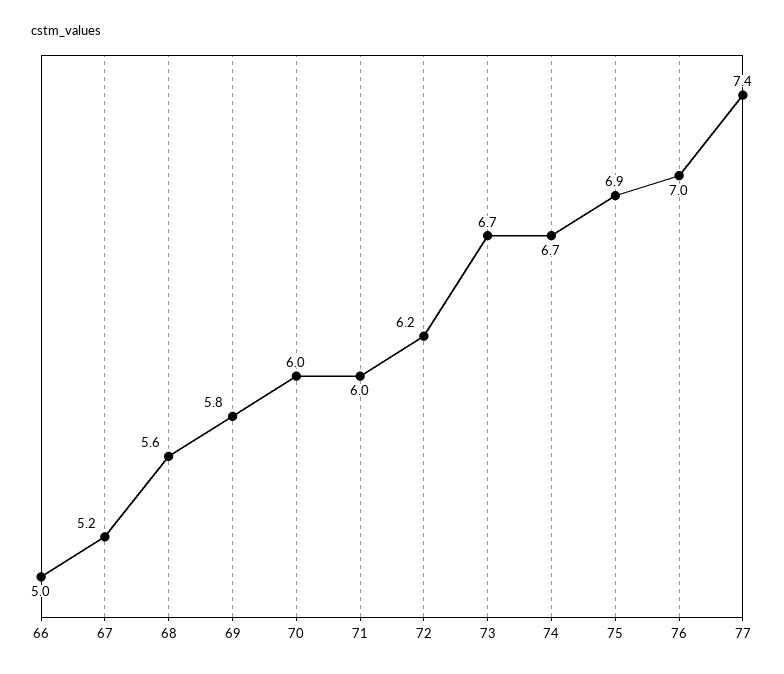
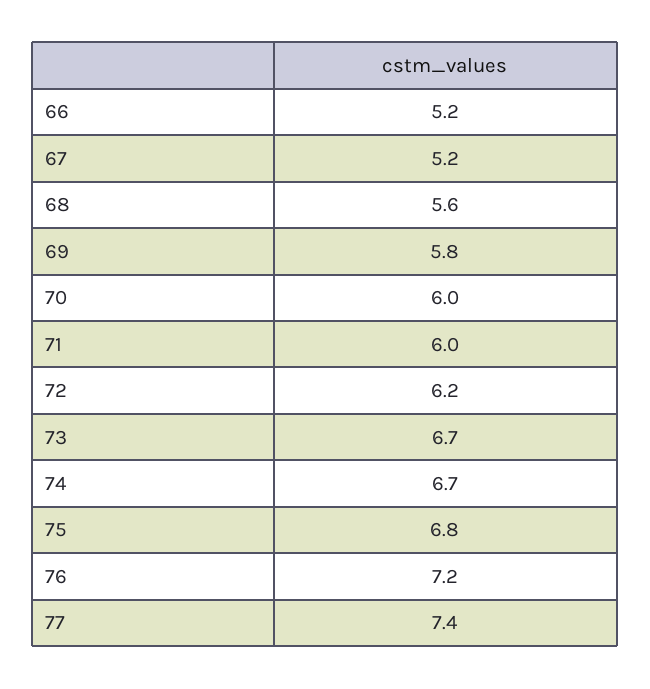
66: 5 -> 5.2
75: 6.9 -> 6.8
76: 7 -> 7.2

